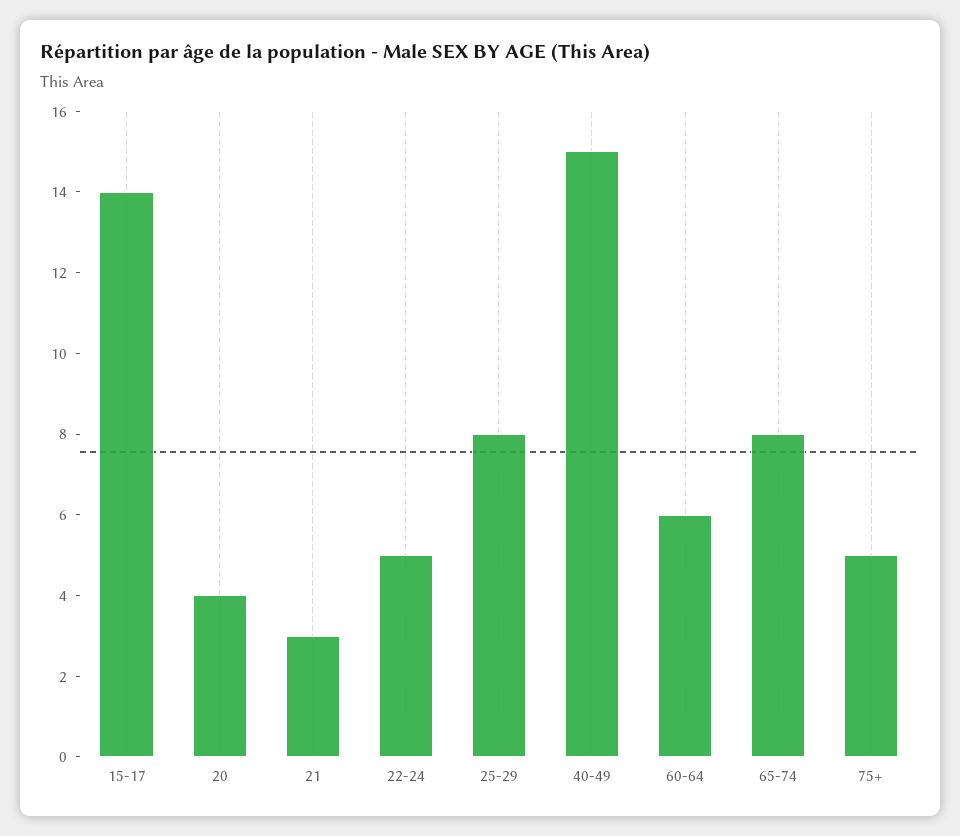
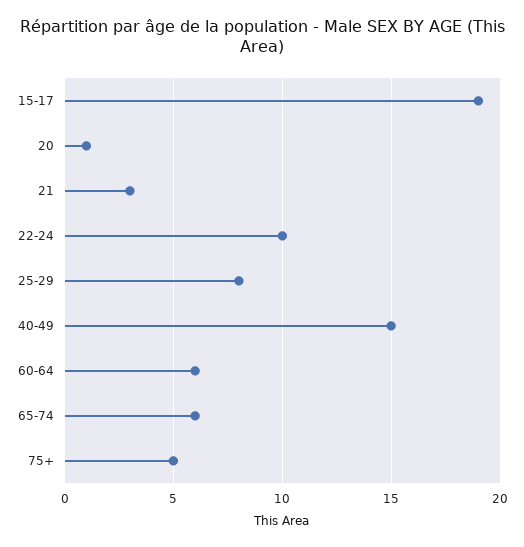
15-17: 14 -> 19
20: 4 -> 1
22-24: 5 -> 10
65-74: 8 -> 6

